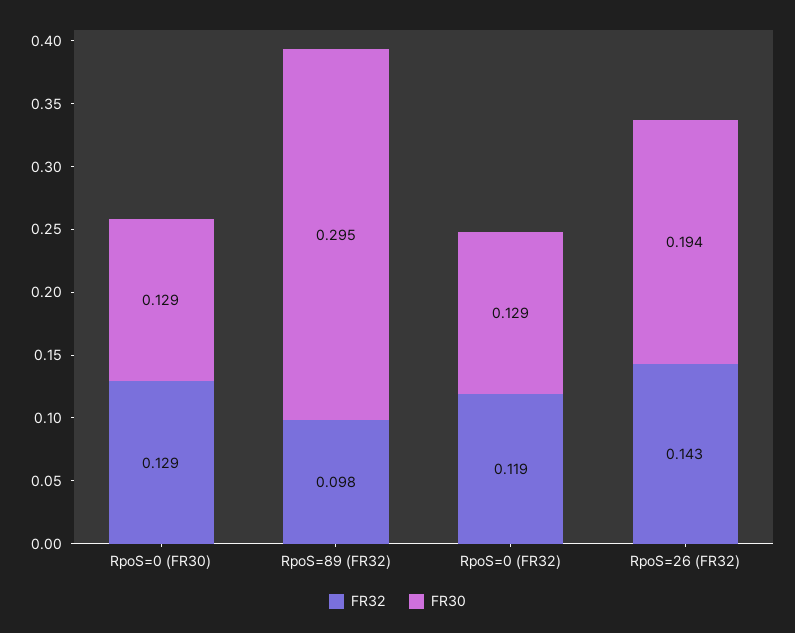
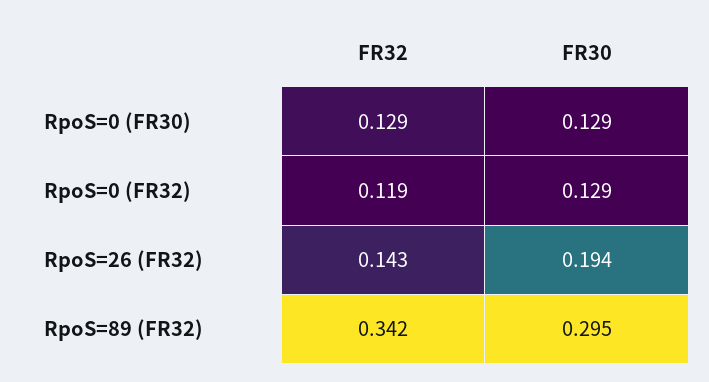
FR32, RpoS=89 (FR32): 0.098 -> 0.342

